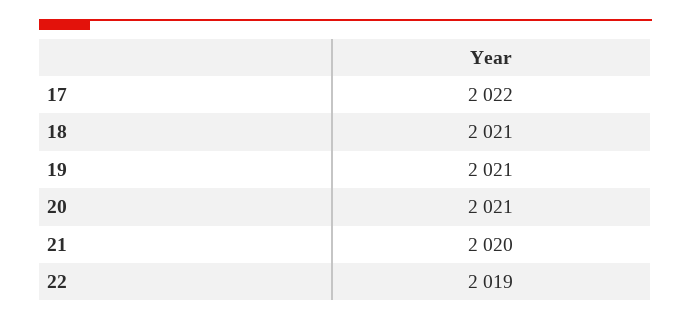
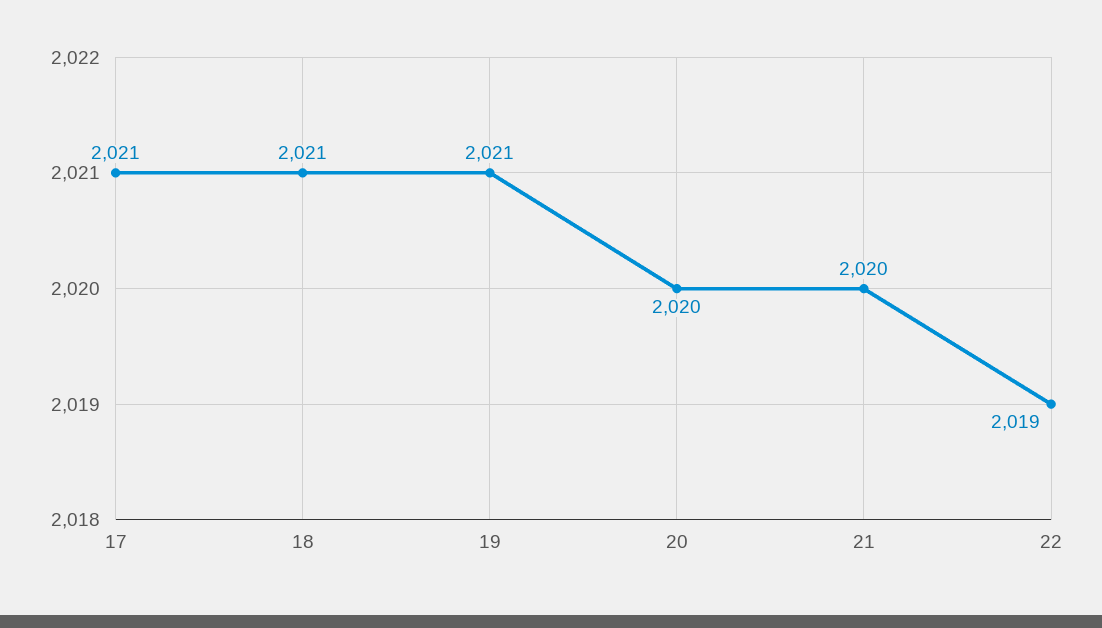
17: 2022 -> 2021
20: 2021 -> 2020

